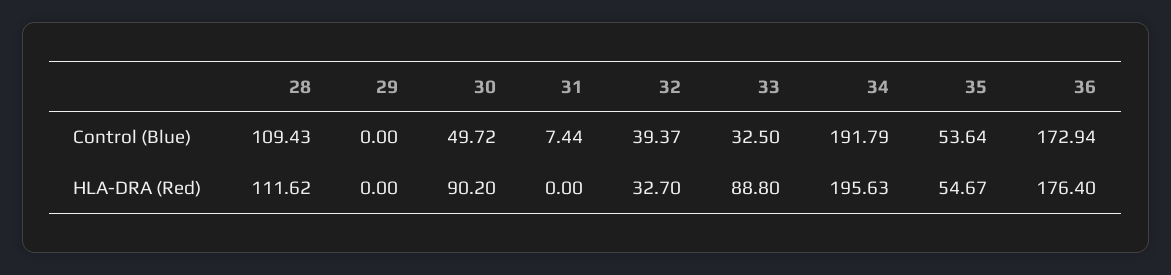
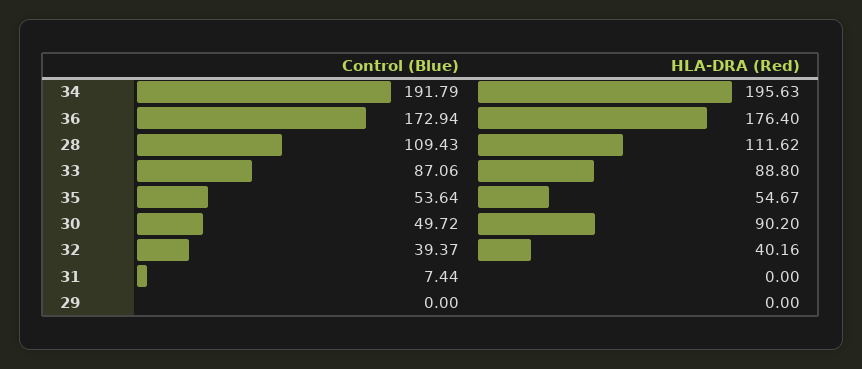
33, Control (Blue): 32.5 -> 87.06
32, HLA-DRA (Red): 32.7 -> 40.16

